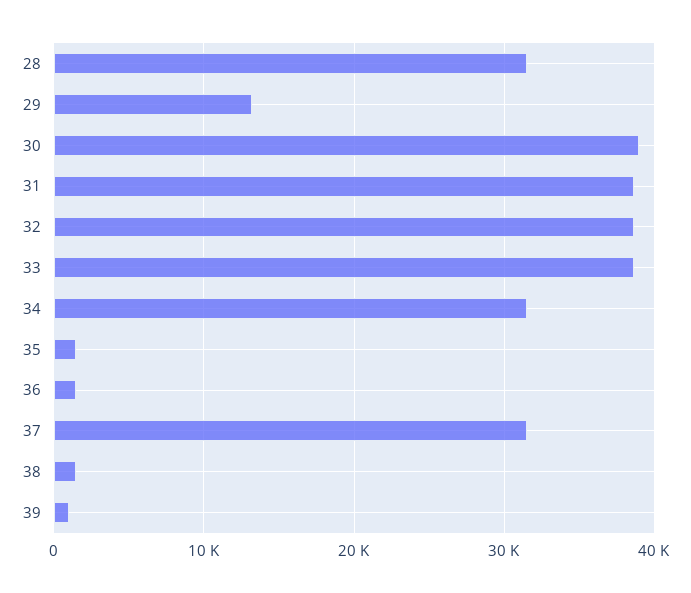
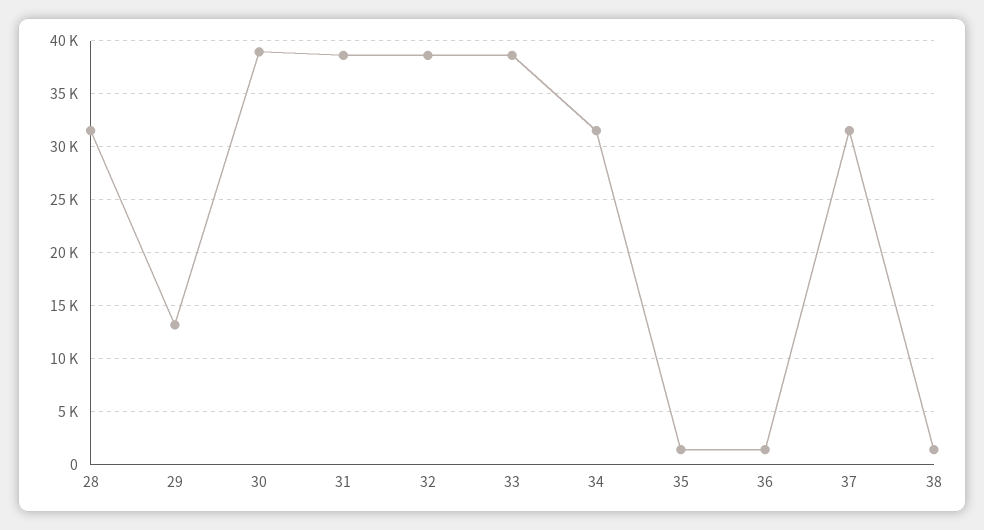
39: 1000 -> none

